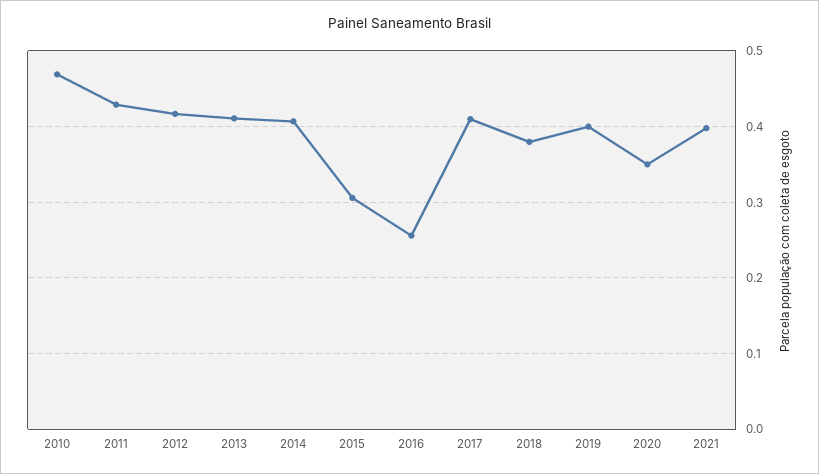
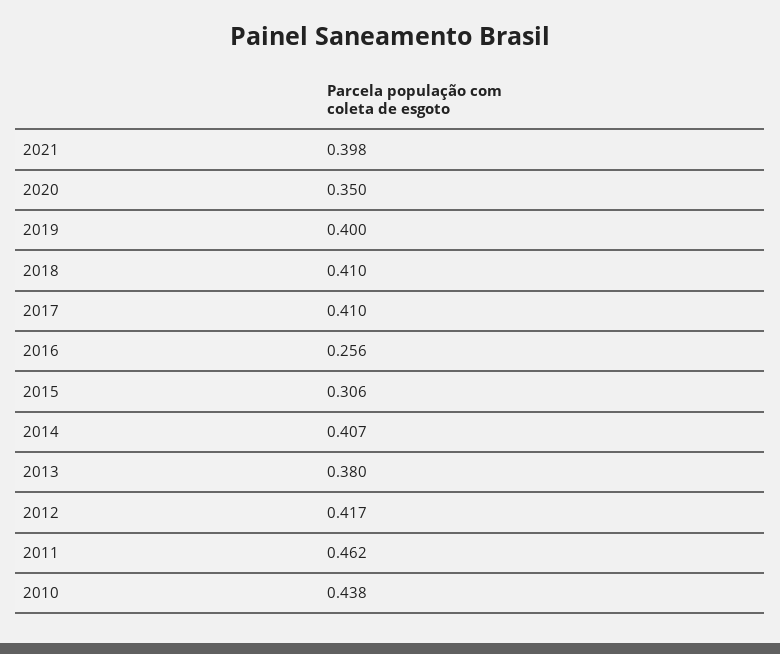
2010: 0.47 -> 0.438
2011: 0.43 -> 0.462
2013: 0.41 -> 0.38
2018: 0.38 -> 0.41

